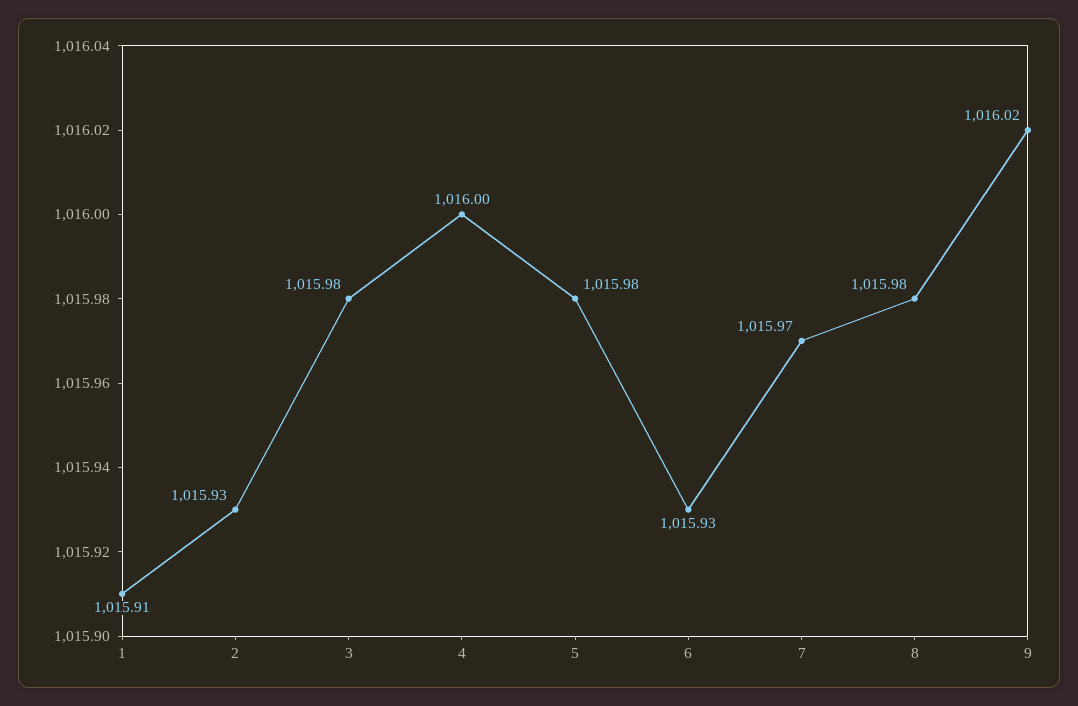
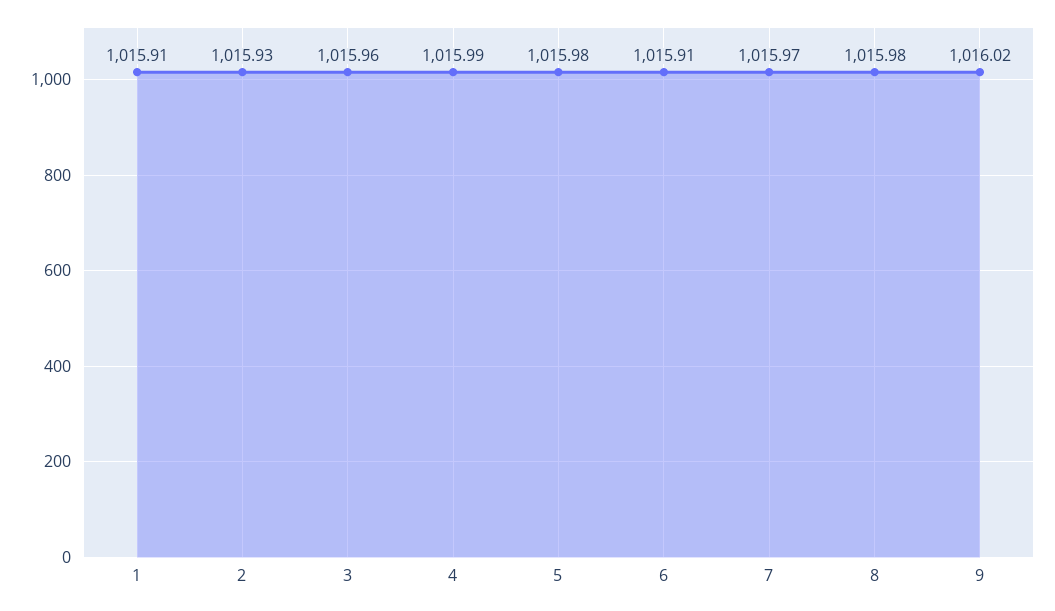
3: 1015.98 -> 1015.96
4: 1016 -> 1015.99
6: 1015.93 -> 1015.91

